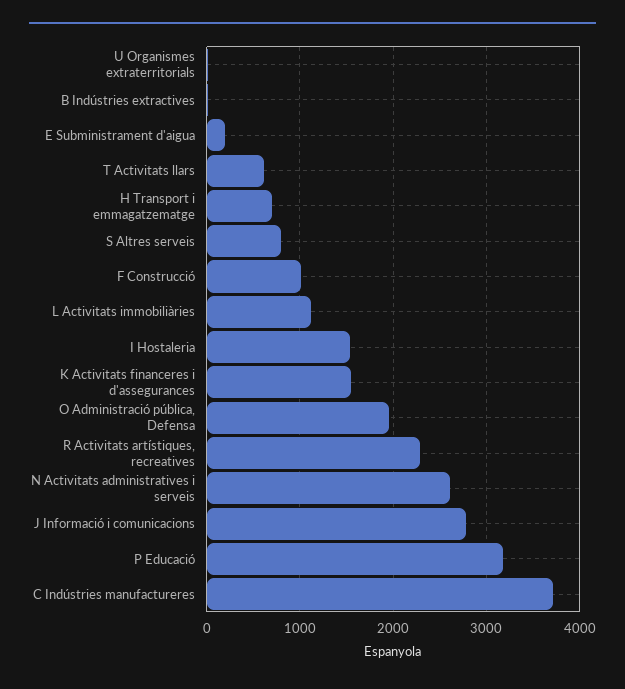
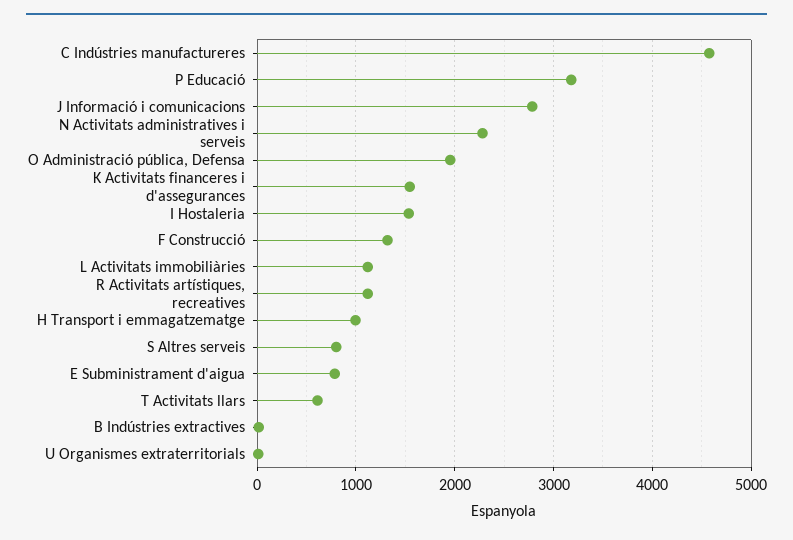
E Subministrament d'aigua: 200 -> 800
H Transport i emmagatzematge: 700 -> 1000
F Construcció: 1000 -> 1300
R Activitats artístiques, recreatives: 2300 -> 1100
N Activitats administratives i serveis: 2600 -> 2300
C Indústries manufactureres: 3700 -> 4600

